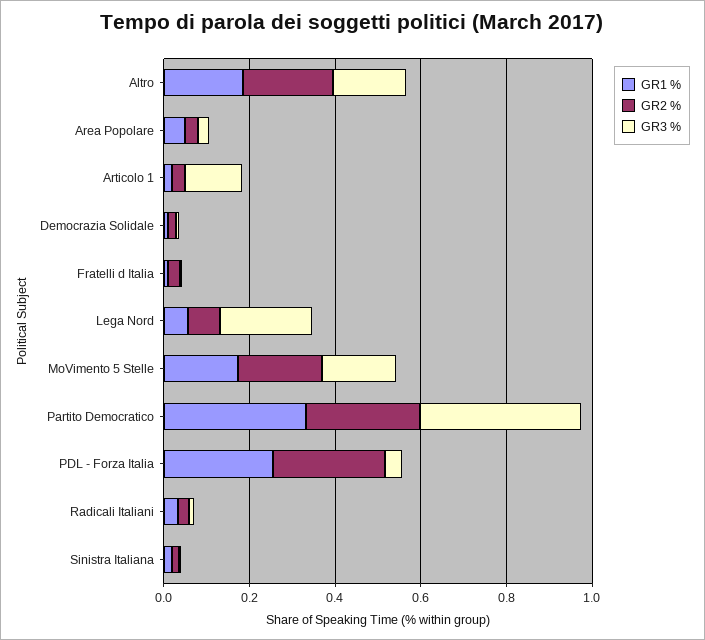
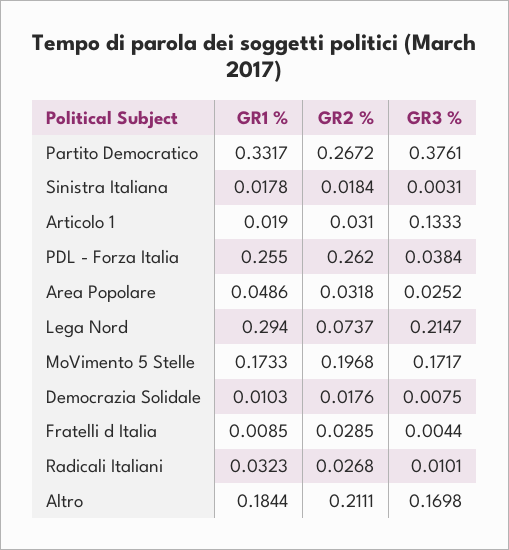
GR1 %, Lega Nord: 0.05 -> 0.294

